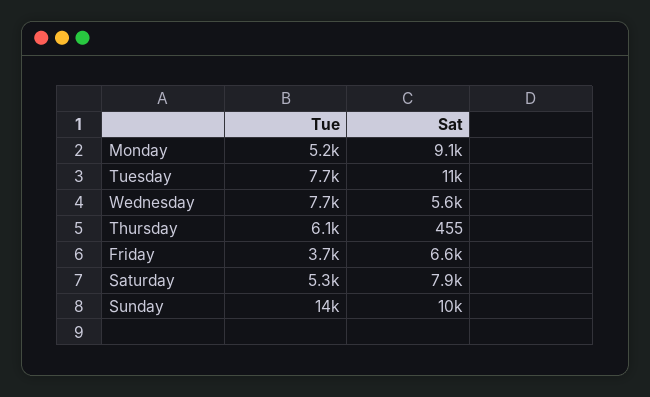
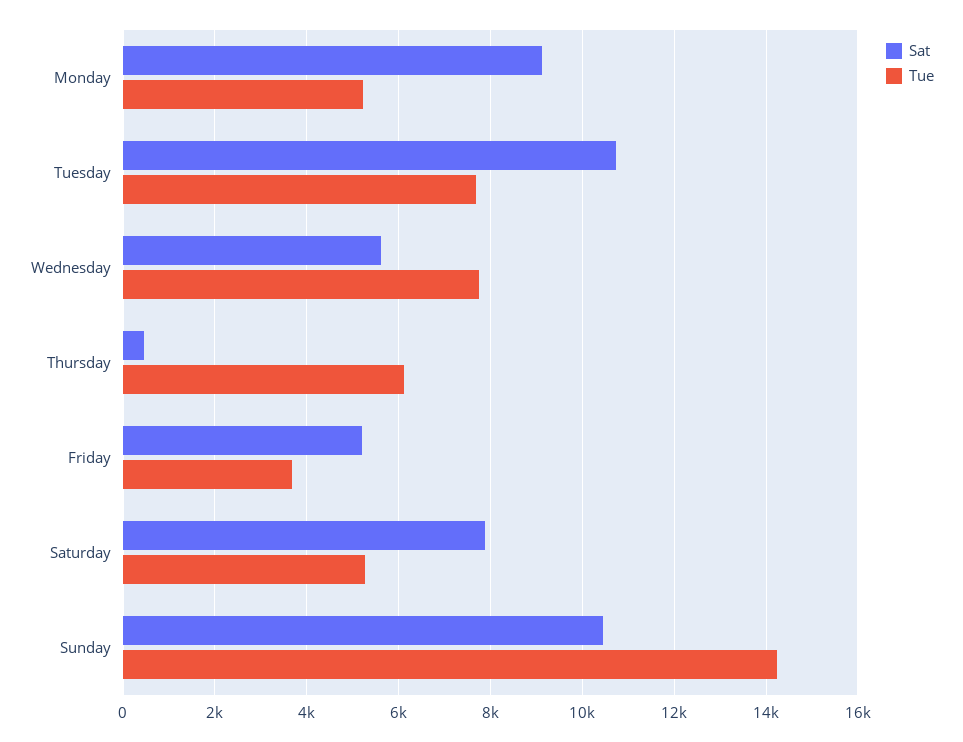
Sat, Friday: 6600 -> 5200

